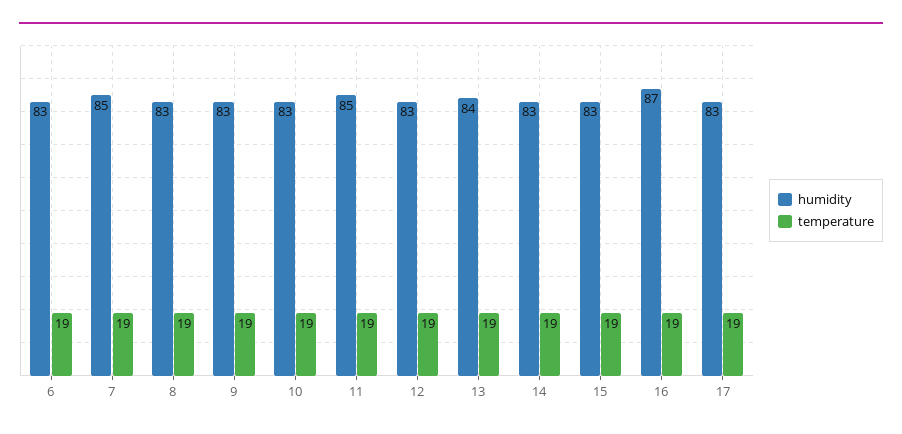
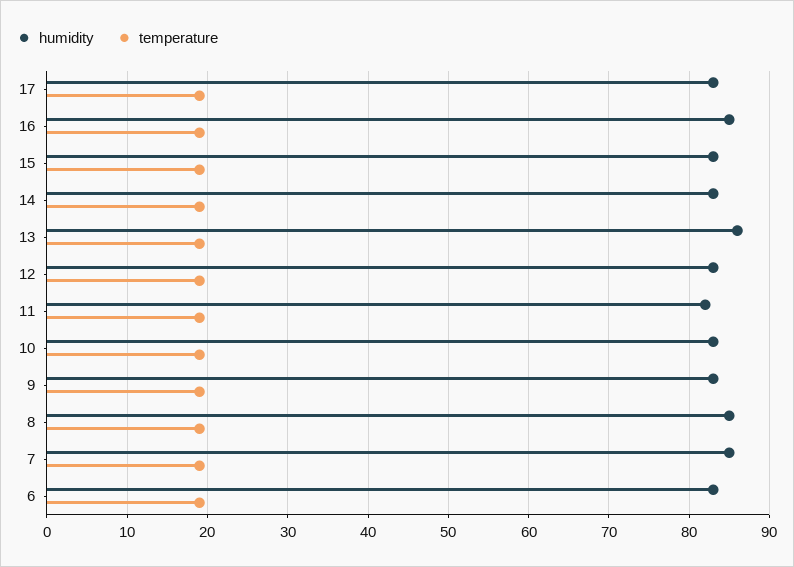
humidity, 8: 83 -> 85
humidity, 11: 85 -> 82
humidity, 13: 84 -> 86
humidity, 16: 87 -> 85

